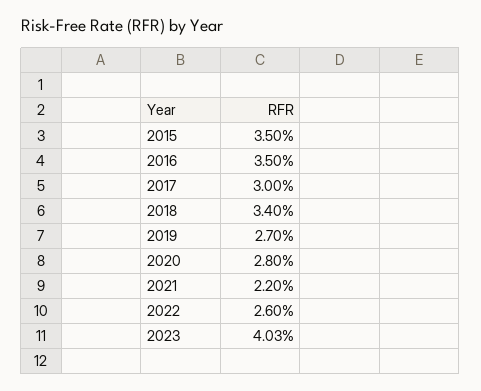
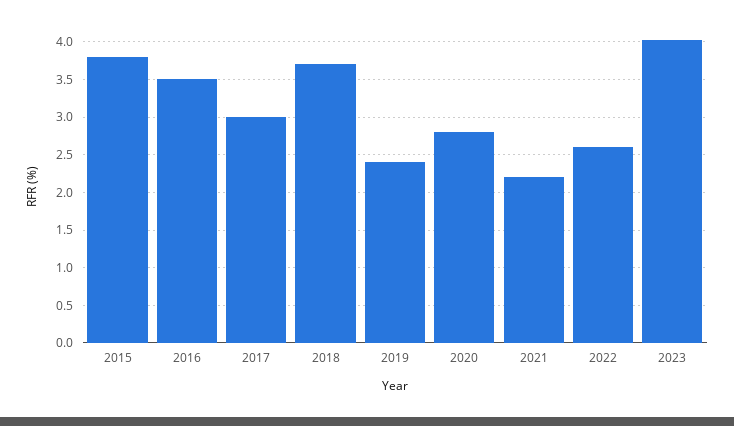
2015: 3.5 -> 3.8
2018: 3.4 -> 3.7
2019: 2.7 -> 2.4

